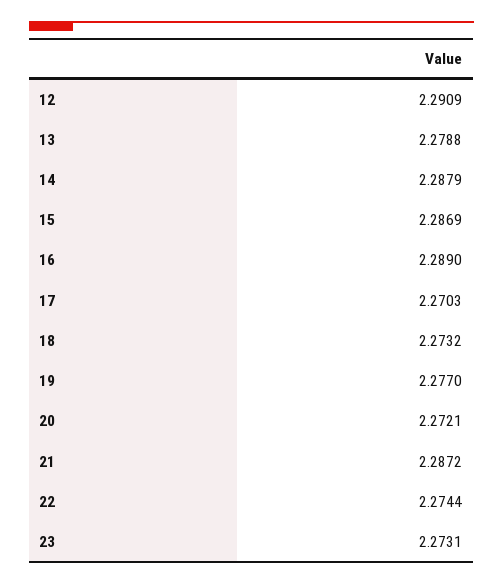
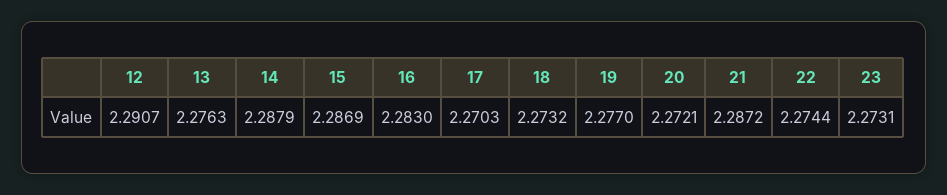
12: 2.2909 -> 2.2907
13: 2.2788 -> 2.2763
16: 2.289 -> 2.283

